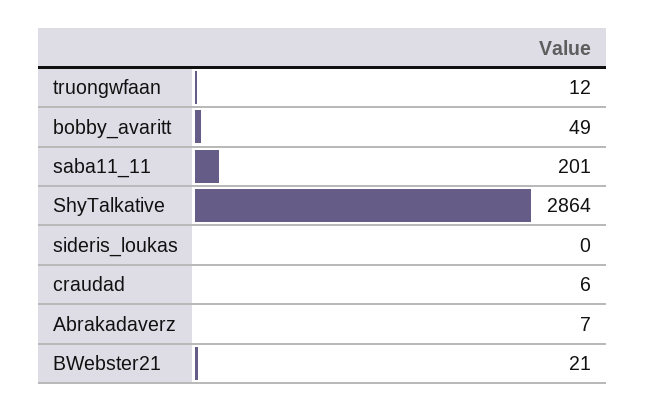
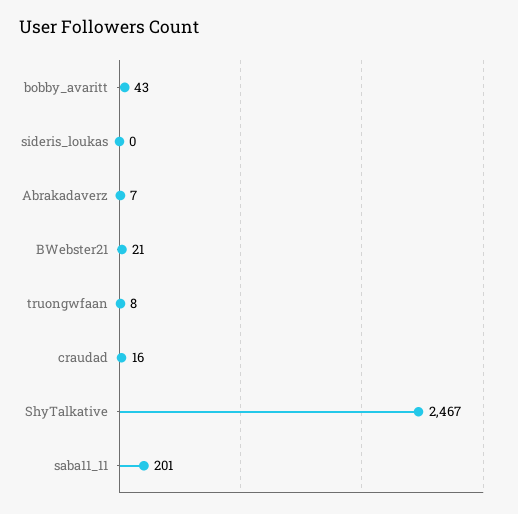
truongwfaan: 12 -> 8
bobby_avaritt: 49 -> 43
ShyTalkative: 2864 -> 2467
craudad: 6 -> 16

